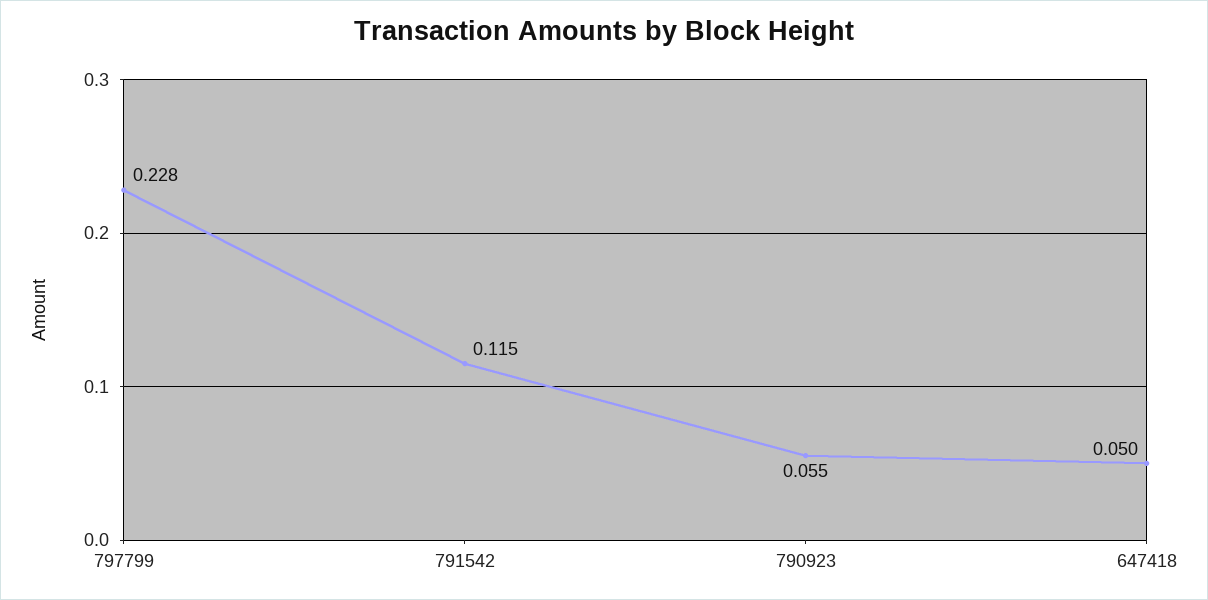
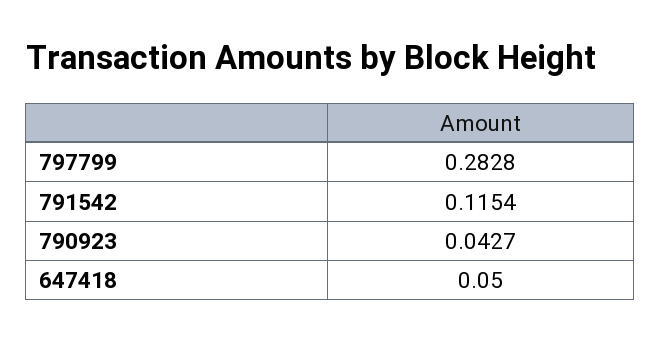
797799: 0.228 -> 0.2828
790923: 0.055 -> 0.0427

